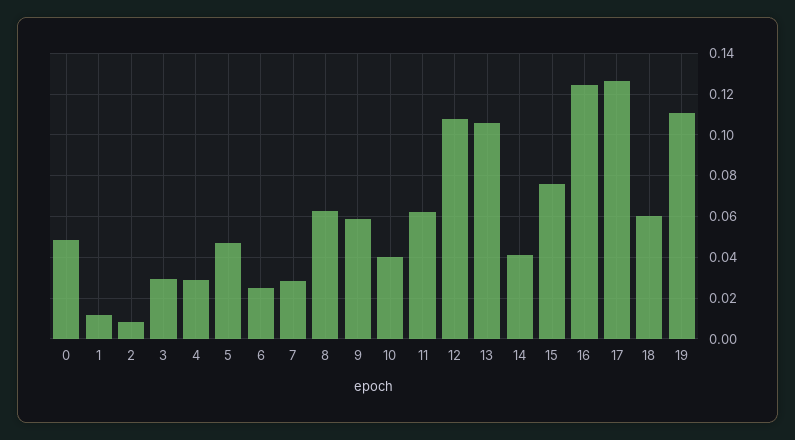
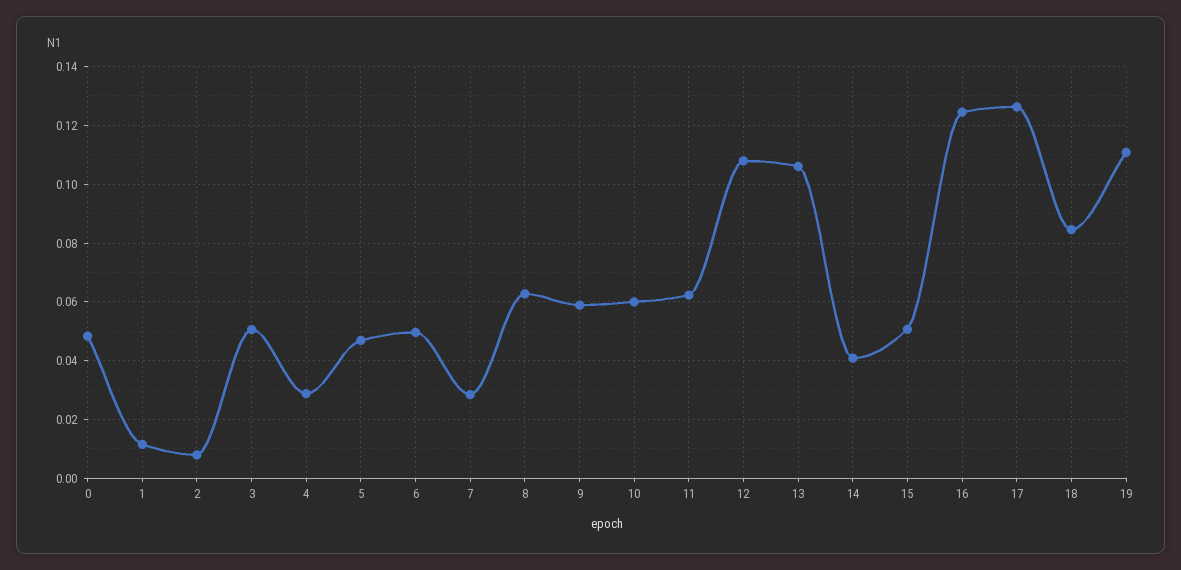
3: 0.03 -> 0.05
6: 0.025 -> 0.05
10: 0.04 -> 0.06
15: 0.075 -> 0.05
18: 0.06 -> 0.085

